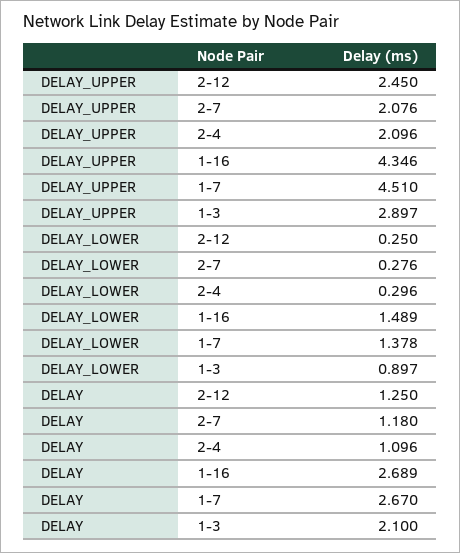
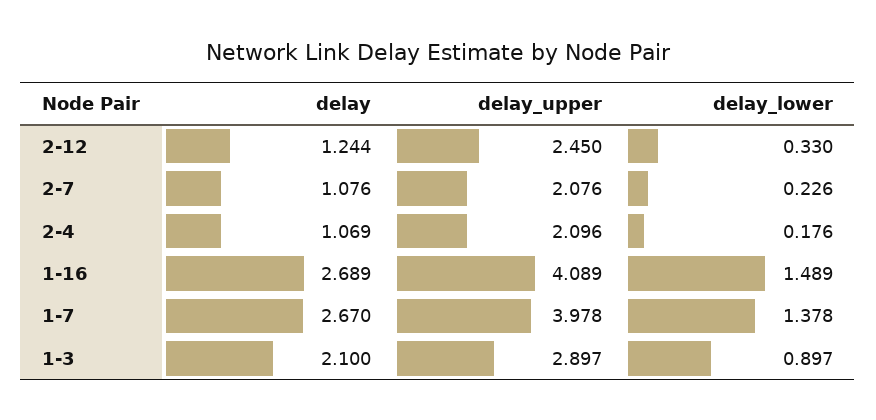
DELAY_UPPER, 1-16: 4.346 -> 4.089
DELAY_UPPER, 1-7: 4.51 -> 3.978
DELAY_LOWER, 2-12: 0.25 -> 0.33
DELAY_LOWER, 2-7: 0.276 -> 0.226
DELAY_LOWER, 2-4: 0.296 -> 0.176
DELAY, 2-12: 1.25 -> 1.244
DELAY, 2-7: 1.18 -> 1.076
DELAY, 2-4: 1.096 -> 1.069

